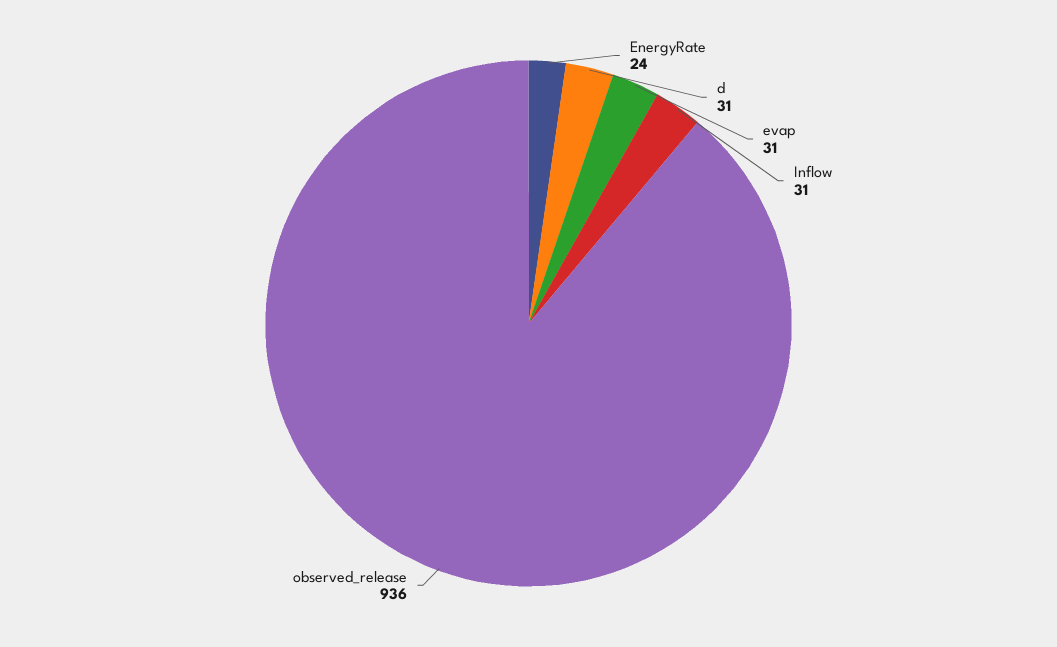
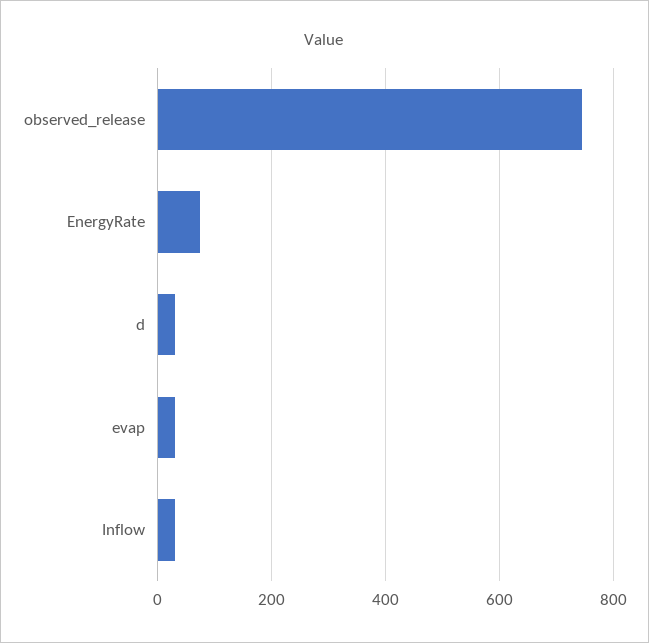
EnergyRate: 24 -> 80
observed_release: 936 -> 740

